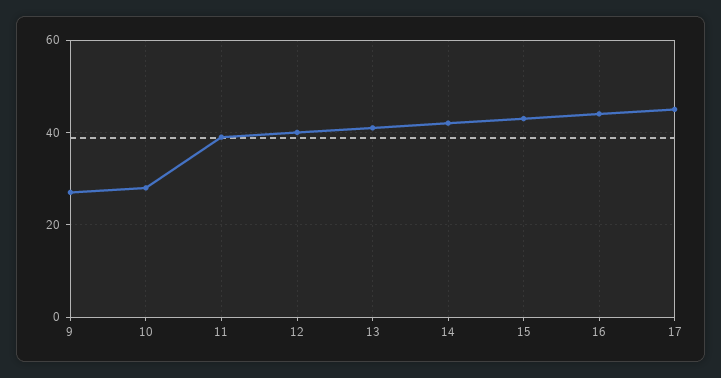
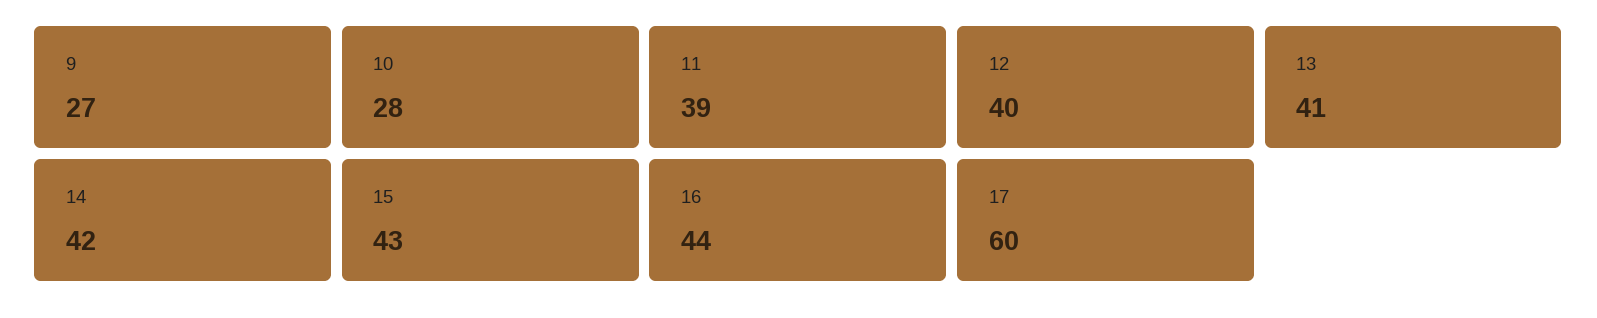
17: 45 -> 60

